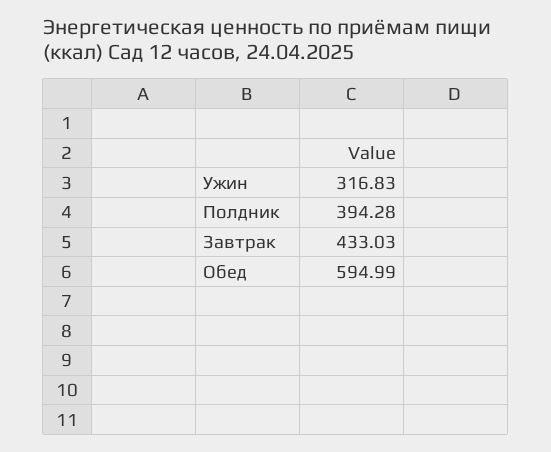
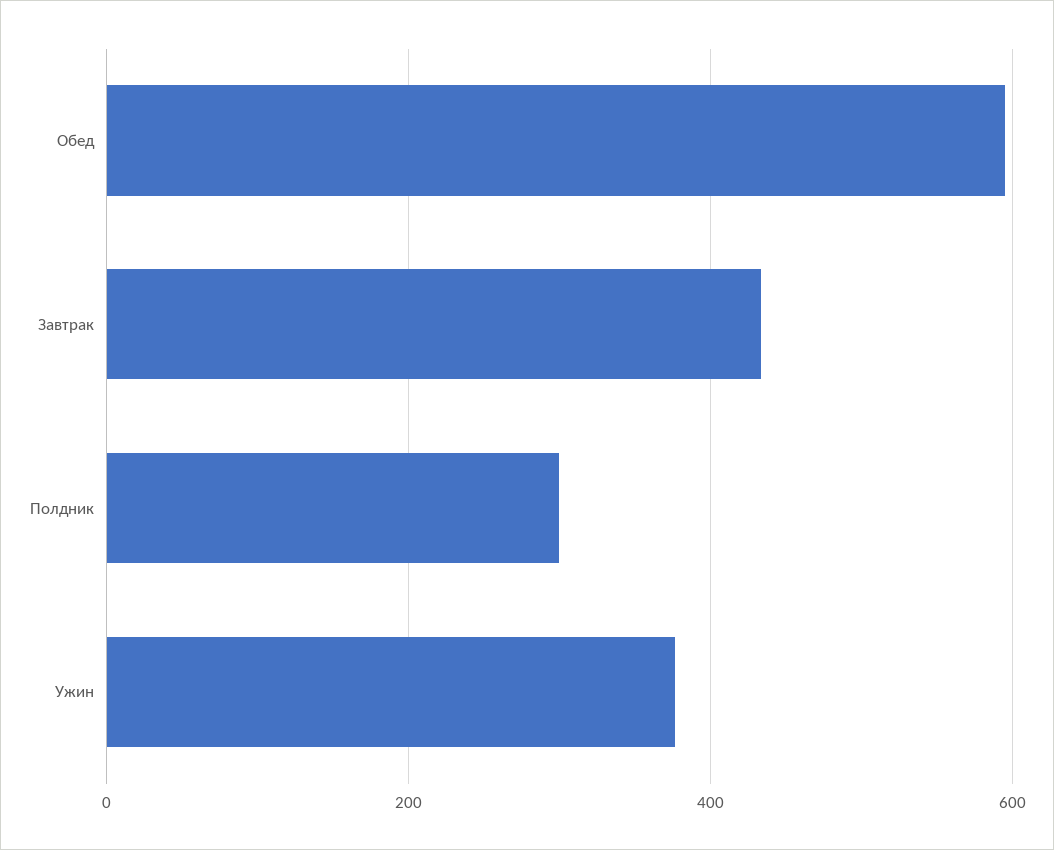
Ужин: 316.83 -> 380
Полдник: 394.28 -> 300

